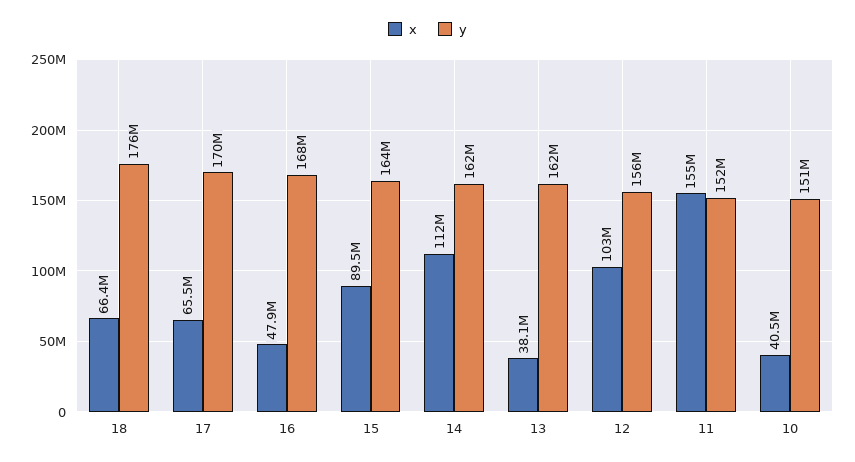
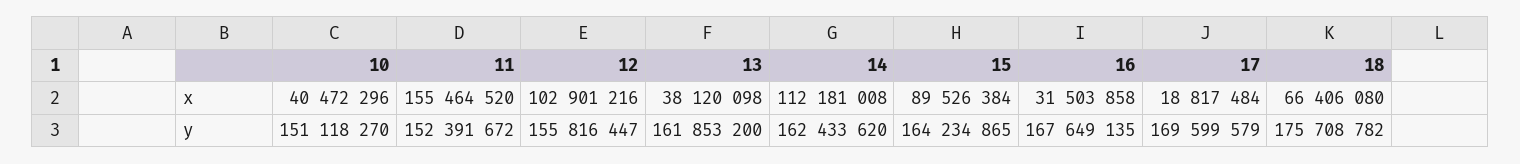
x, 17: 65500000 -> 18817484
x, 16: 47900000 -> 31503858

